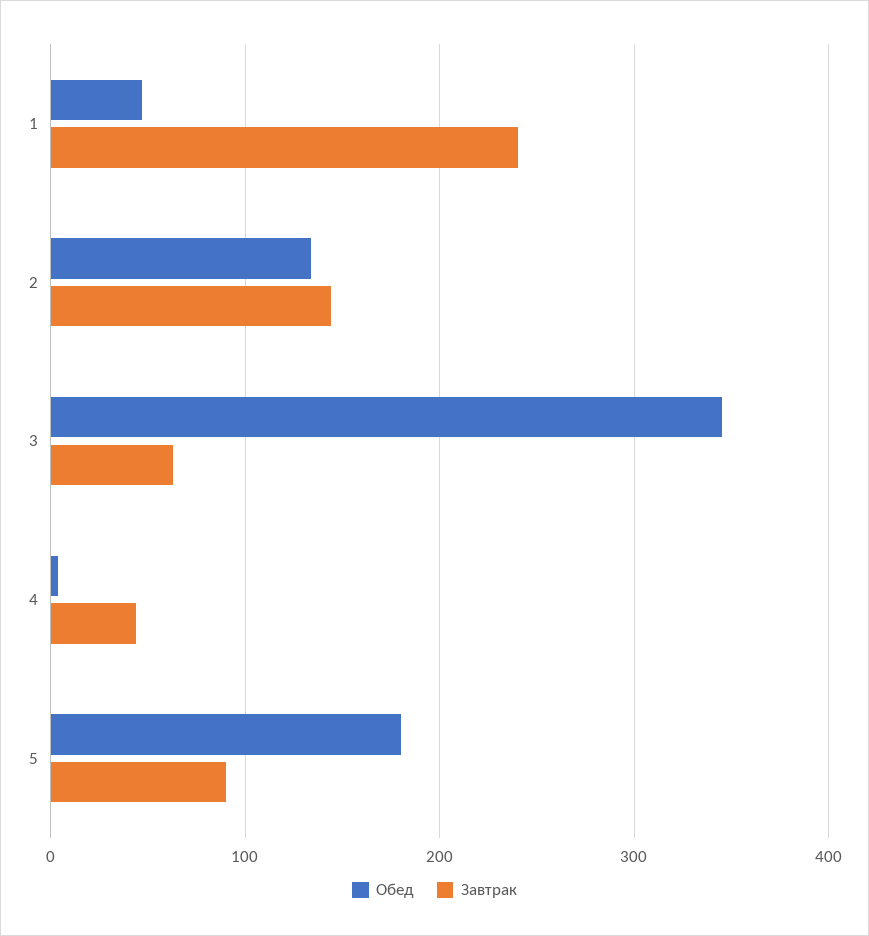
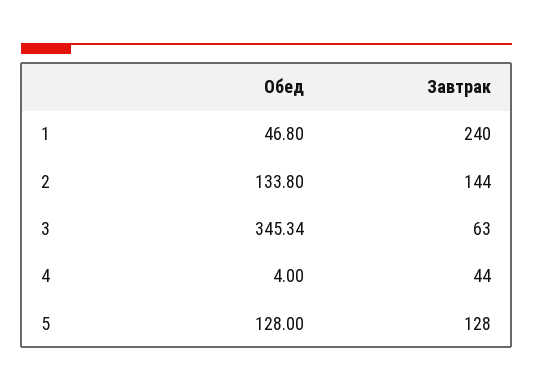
Обед, 5: 180 -> 128
Завтрак, 5: 90 -> 128

